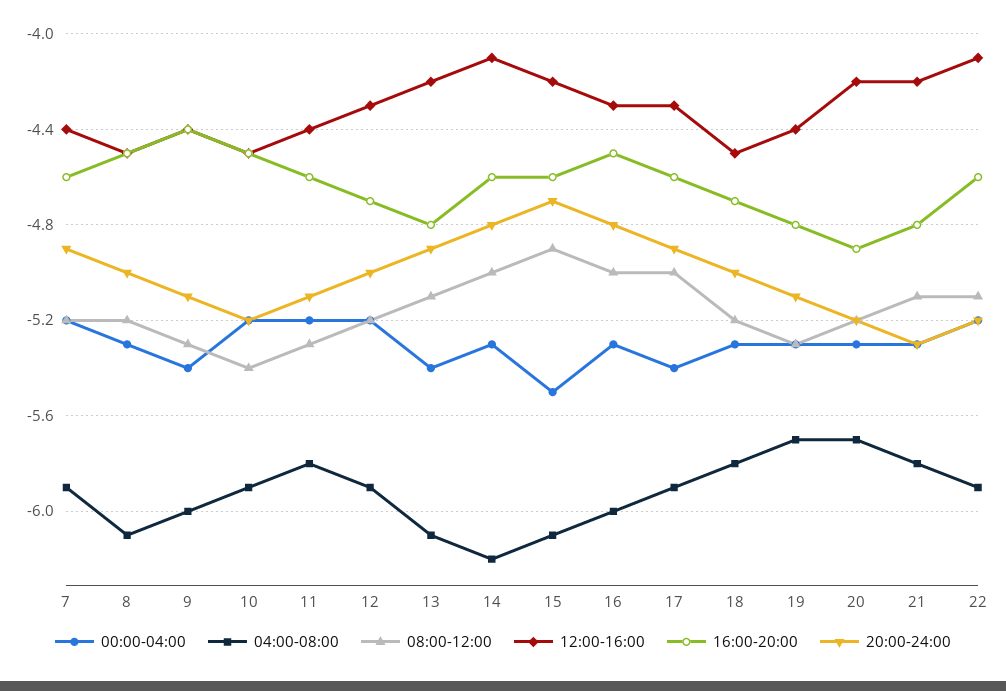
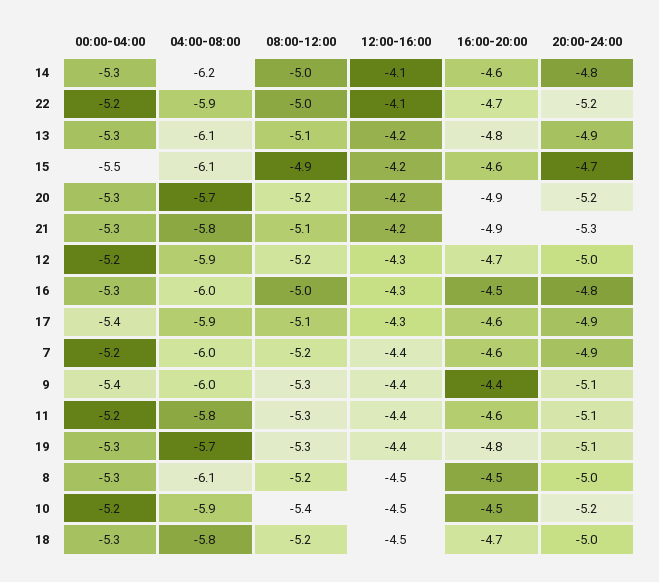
04:00-08:00, 7: -5.9 -> -6
00:00-04:00, 13: -5.4 -> -5.3
08:00-12:00, 17: -5 -> -5.1
16:00-20:00, 21: -4.8 -> -4.9
08:00-12:00, 22: -5.1 -> -5
16:00-20:00, 22: -4.6 -> -4.7

